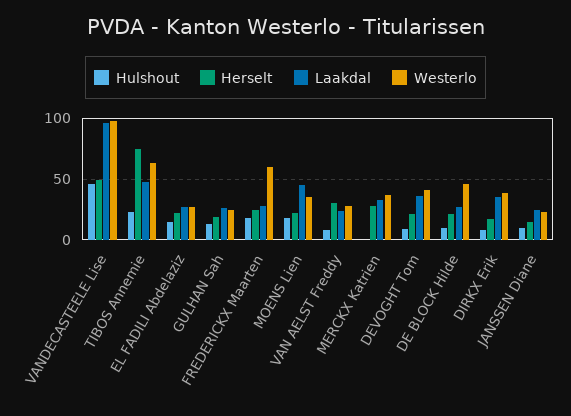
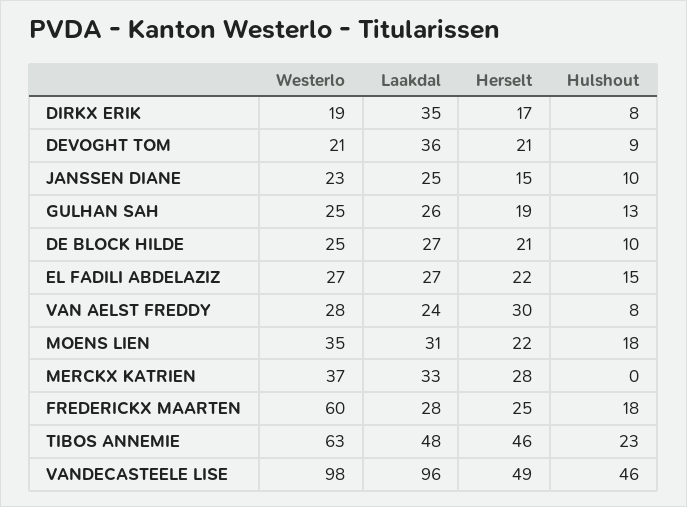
Herselt, TIBOS Annemie: 75 -> 46
Laakdal, MOENS Lien: 45 -> 31
Westerlo, DEVOGHT Tom: 40 -> 21
Westerlo, DE BLOCK Hilde: 45 -> 25
Westerlo, DIRKX Erik: 40 -> 19

